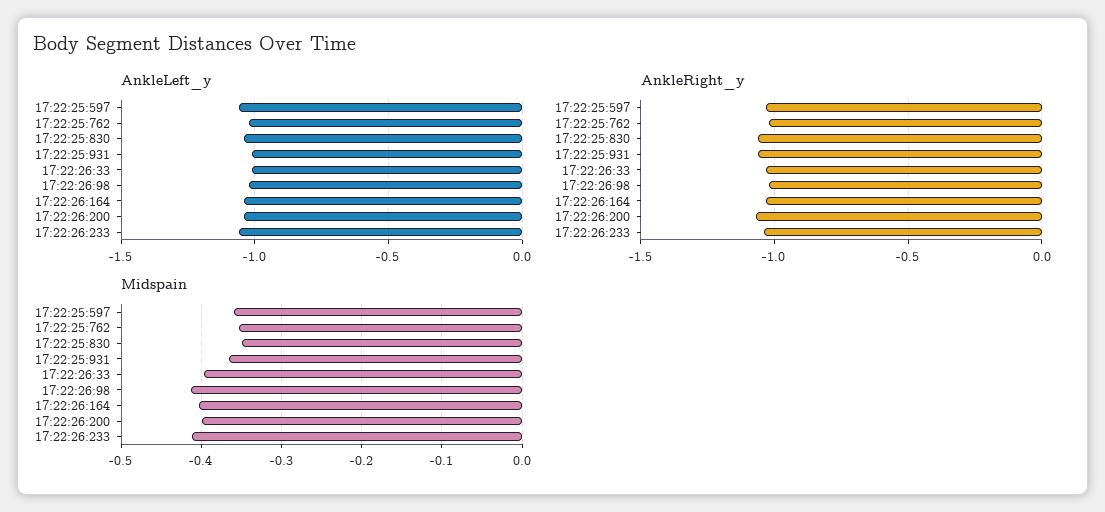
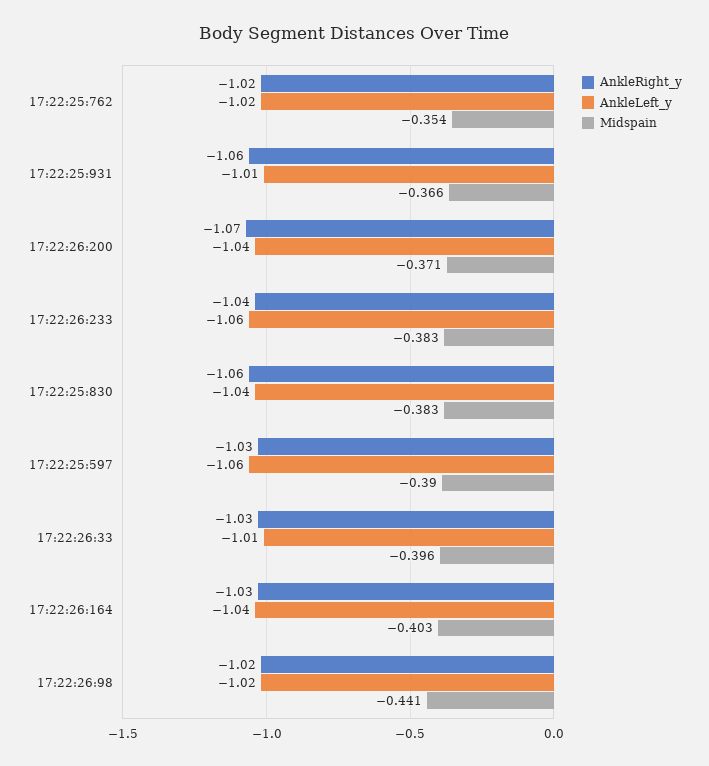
Midspain, 17:22:25:597: -0.36 -> -0.39
Midspain, 17:22:25:830: -0.35 -> -0.383
Midspain, 17:22:26:98: -0.41 -> -0.441
Midspain, 17:22:26:200: -0.4 -> -0.371
Midspain, 17:22:26:233: -0.41 -> -0.383

